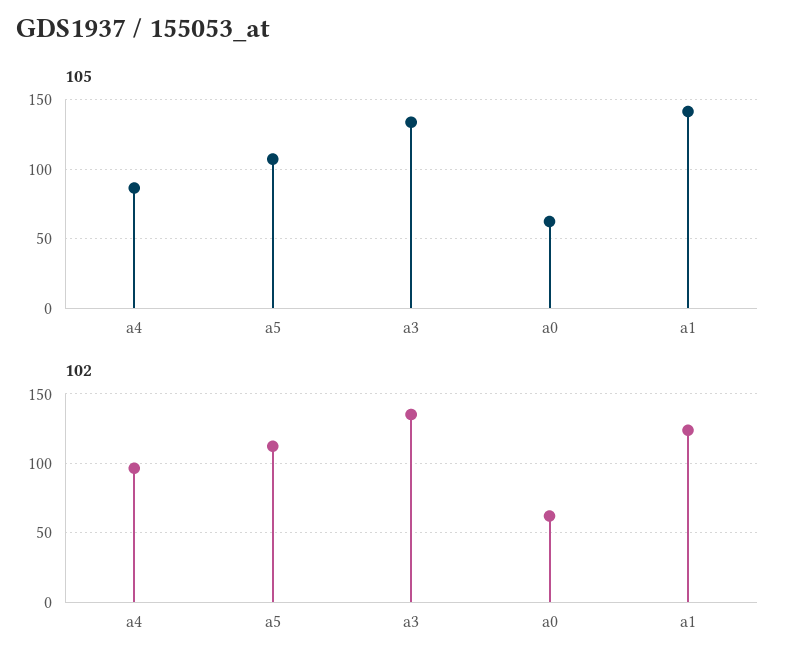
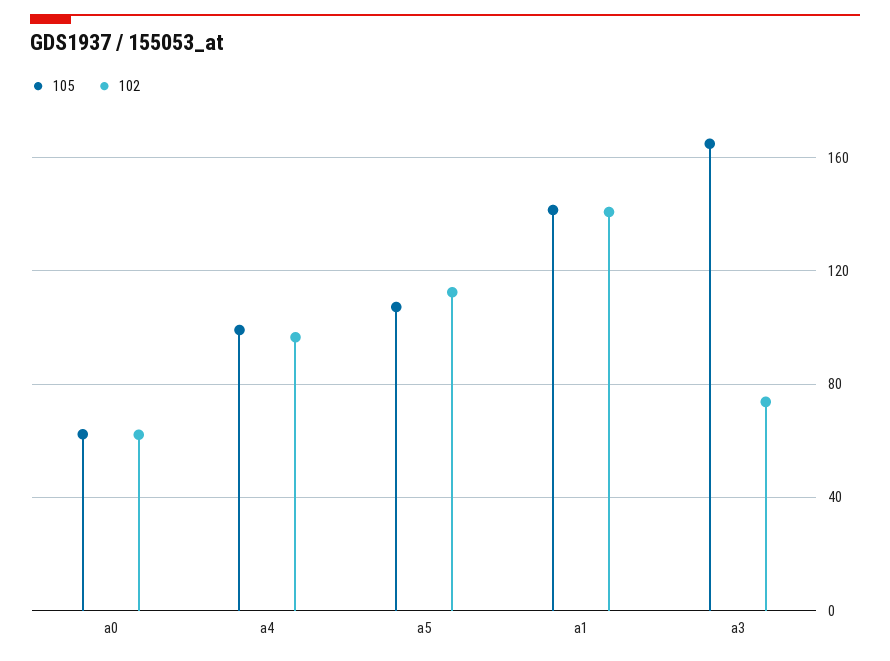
105, a4: 85 -> 100
105, a3: 135 -> 165
102, a3: 135 -> 75
102, a1: 125 -> 140

